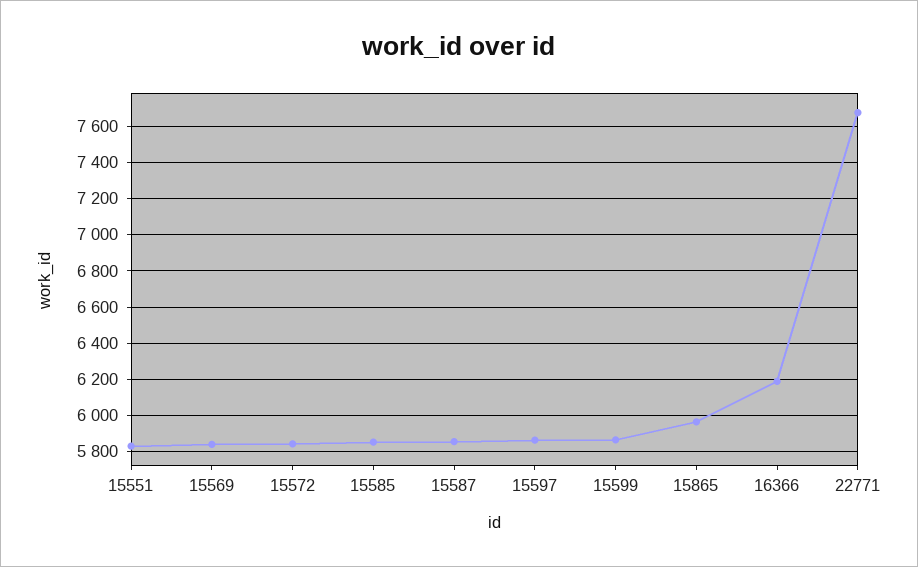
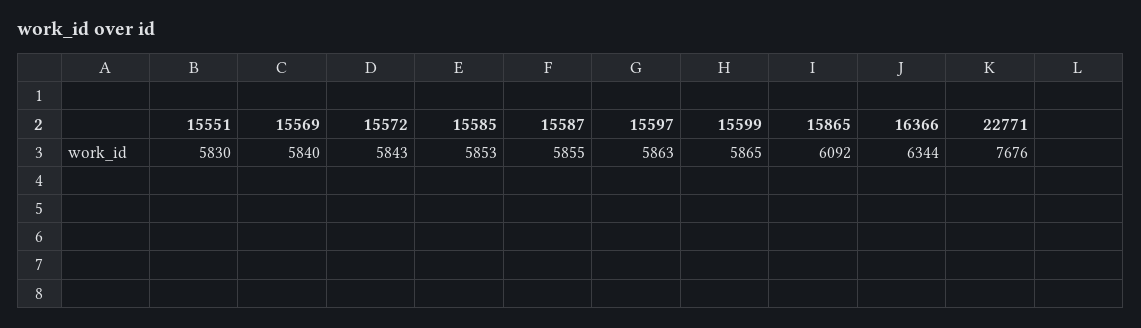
15865: 5950 -> 6092
16366: 6200 -> 6344

